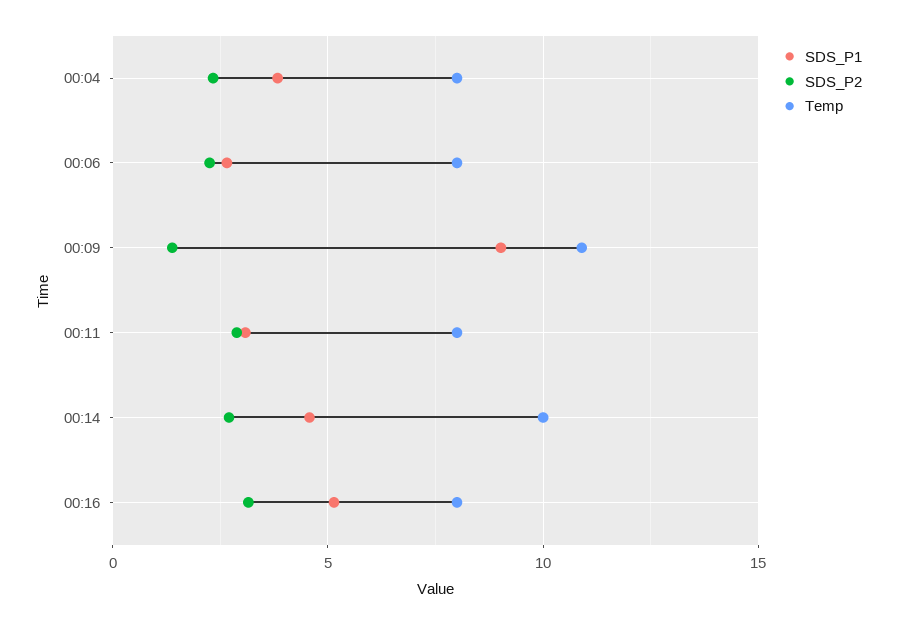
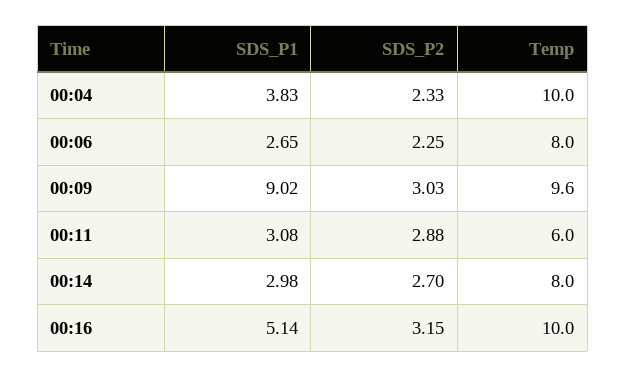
Temp, 00:04: 8 -> 10
SDS_P2, 00:09: 1.5 -> 3.03
Temp, 00:09: 11 -> 9.6
Temp, 00:11: 8 -> 6
SDS_P1, 00:14: 4.5 -> 2.98
Temp, 00:14: 10 -> 8
Temp, 00:16: 8 -> 10

